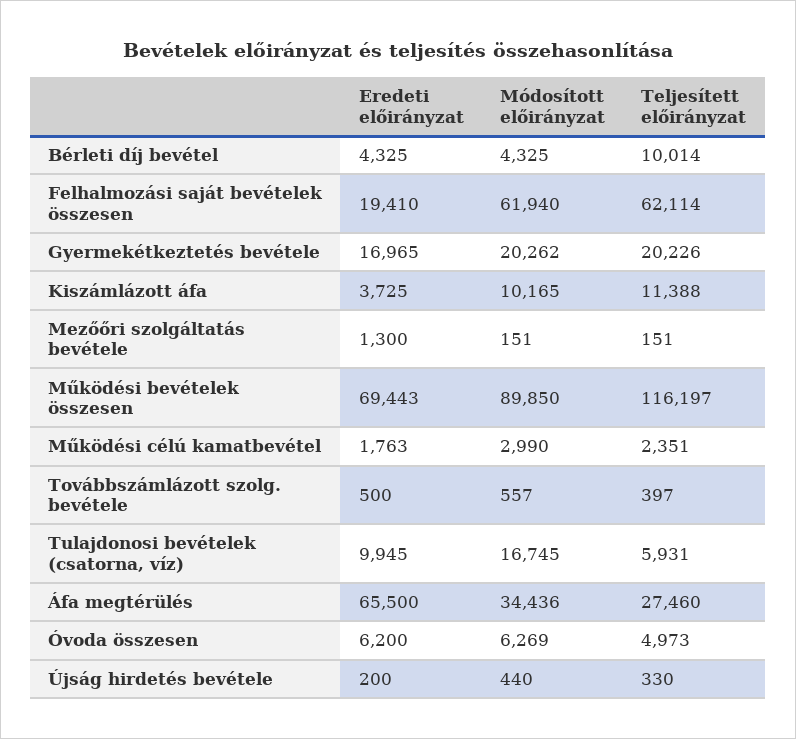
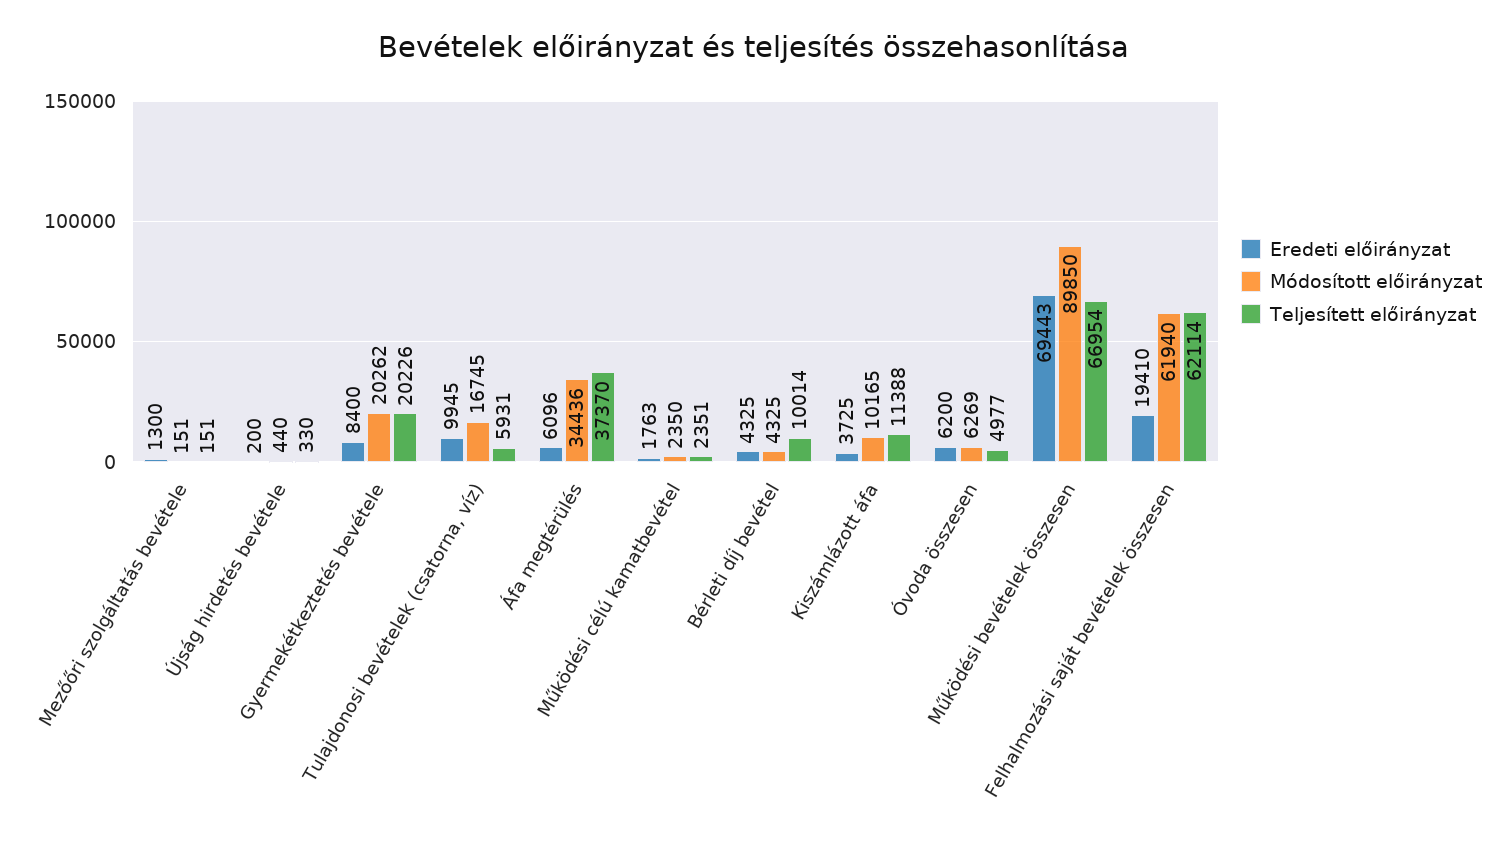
Eredeti előirányzat, Gyermekétkeztetés bevétele: 16965 -> 8400
Teljesített előirányzat, Működési bevételek összesen: 116197 -> 66954
Módosított előirányzat, Működési célú kamatbevétel: 2990 -> 2350
Eredeti előirányzat, Továbbszámlázott szolg. bevétele: 500 -> none
Módosított előirányzat, Továbbszámlázott szolg. bevétele: 557 -> none
Teljesített előirányzat, Továbbszámlázott szolg. bevétele: 397 -> none
Eredeti előirányzat, Áfa megtérülés: 65500 -> 6096
Teljesített előirányzat, Áfa megtérülés: 27460 -> 37370
Teljesített előirányzat, Óvoda összesen: 4973 -> 4977

